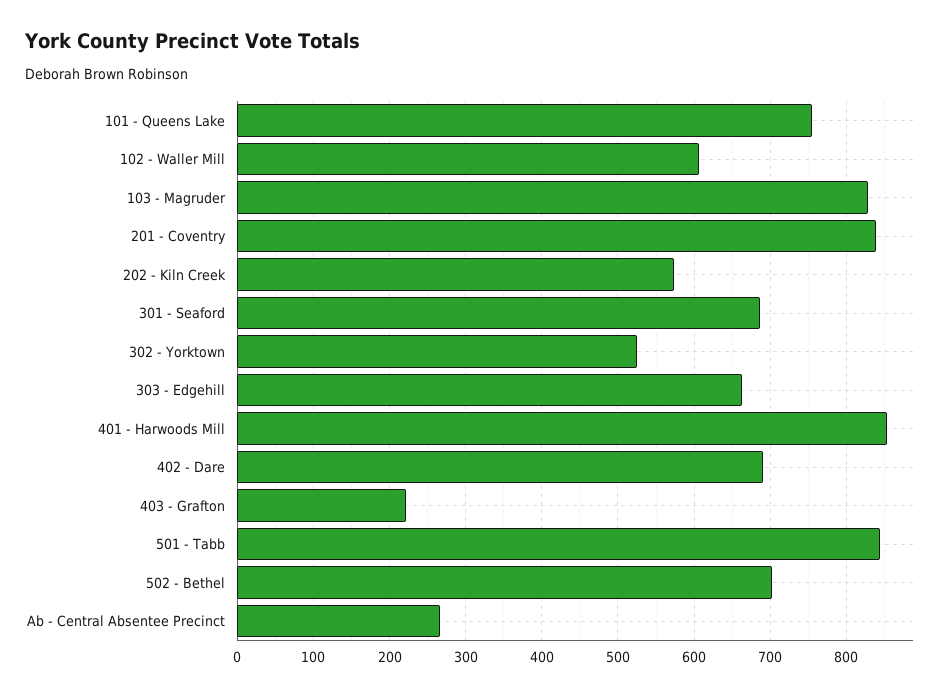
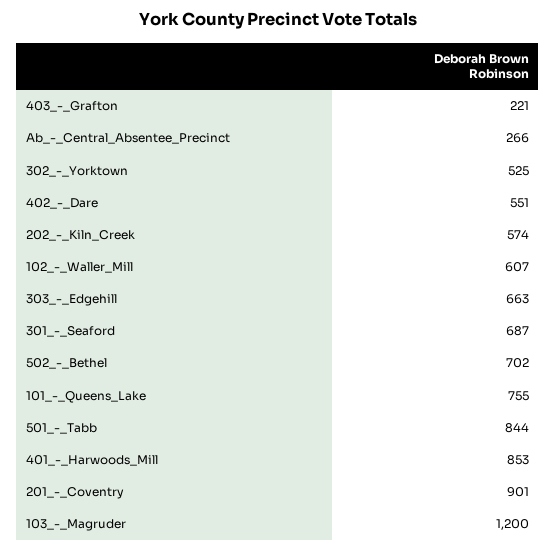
103 - Magruder: 830 -> 1200
201 - Coventry: 840 -> 901
402 - Dare: 690 -> 551

